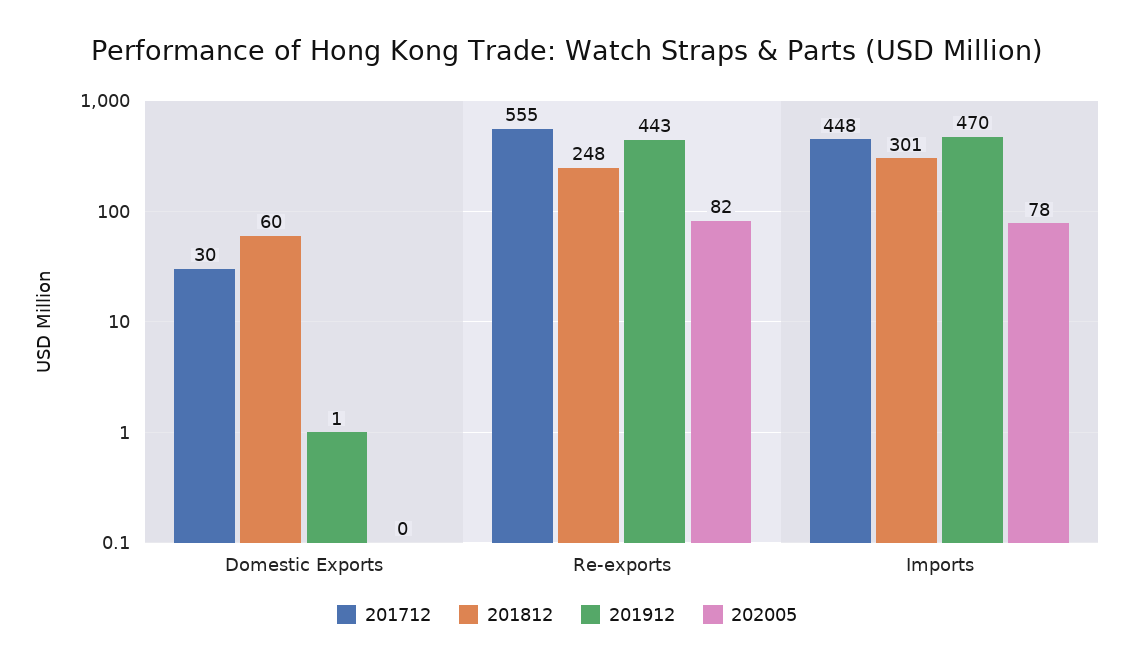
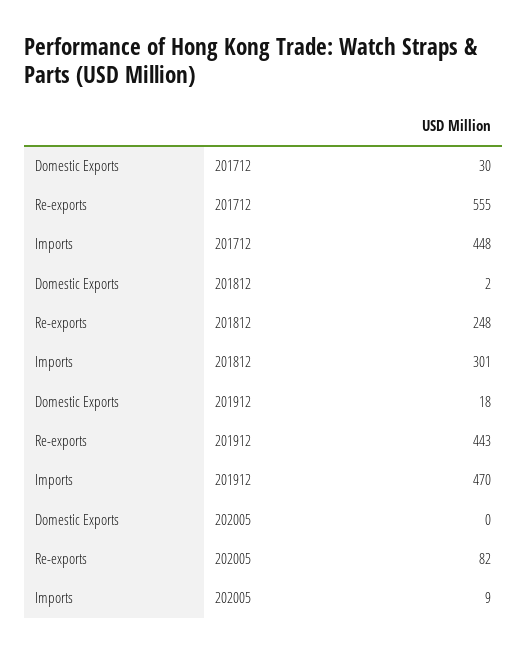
201812, Domestic Exports: 60 -> 2
201912, Domestic Exports: 1 -> 18
202005, Imports: 78 -> 9

